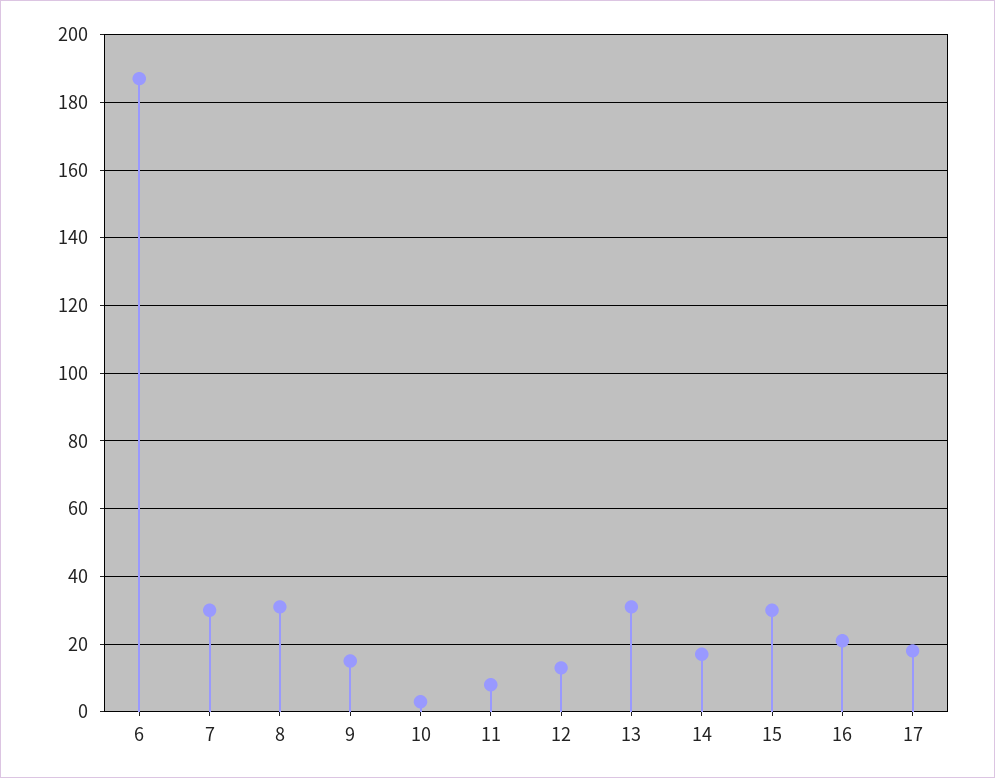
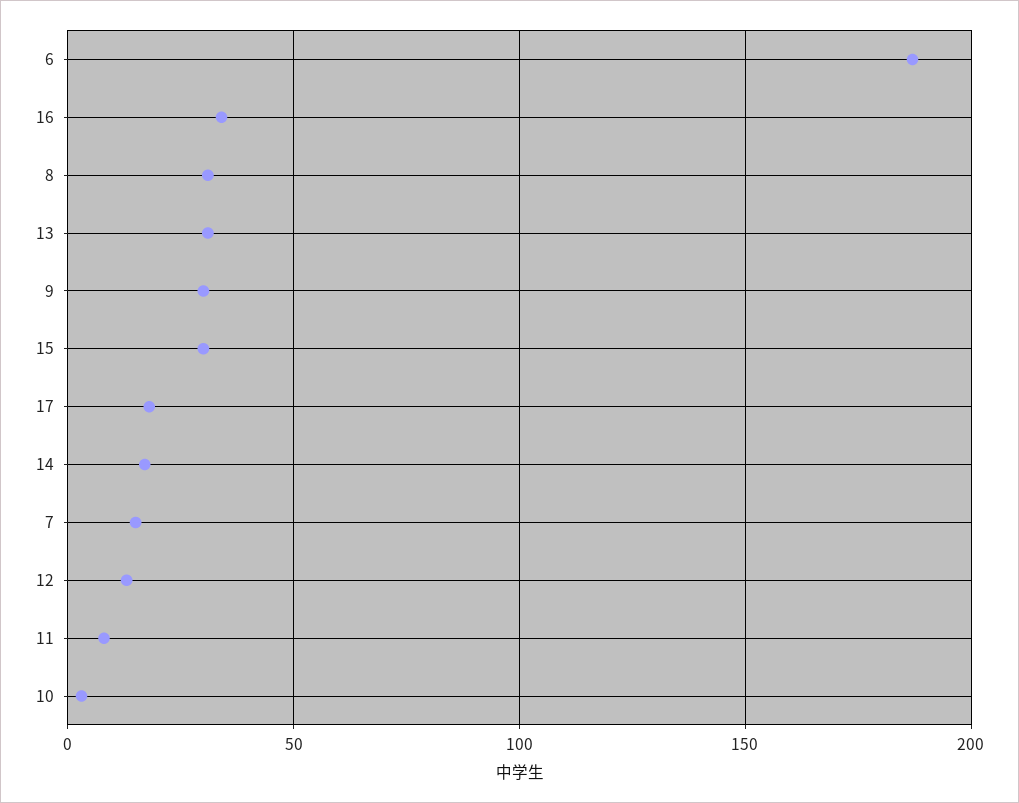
7: 30 -> 15
9: 15 -> 30
16: 20 -> 35

